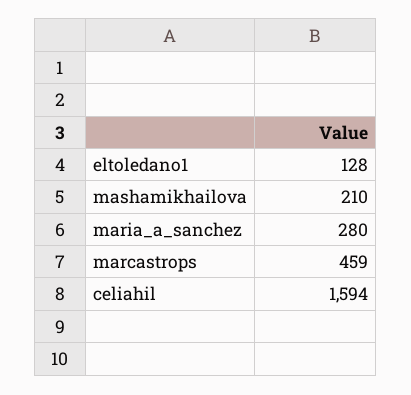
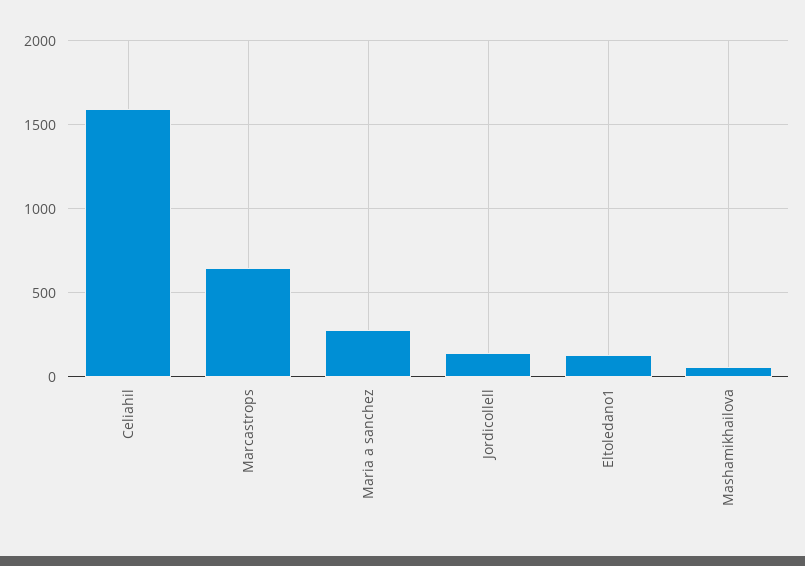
mashamikhailova: 210 -> 50
marcastrops: 459 -> 650
Jordicollell: none -> 150

